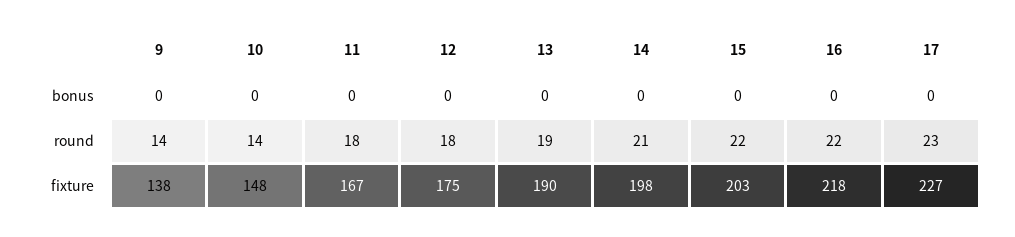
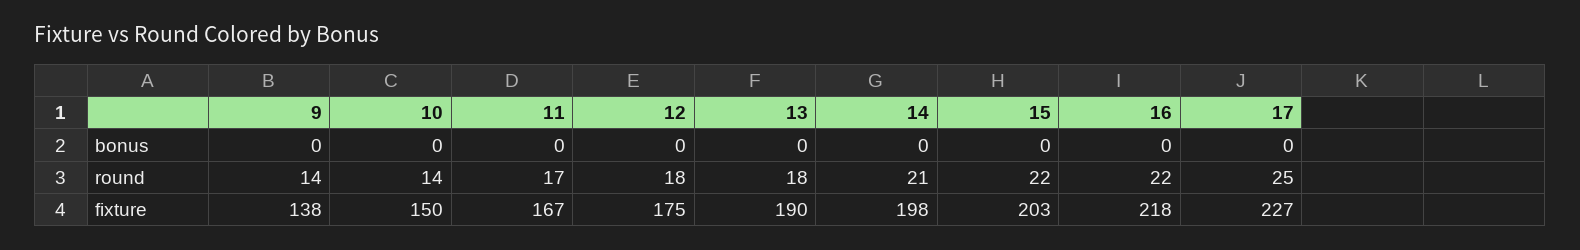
11, round: 18 -> 17
13, round: 19 -> 18
17, round: 23 -> 25
10, fixture: 148 -> 150

